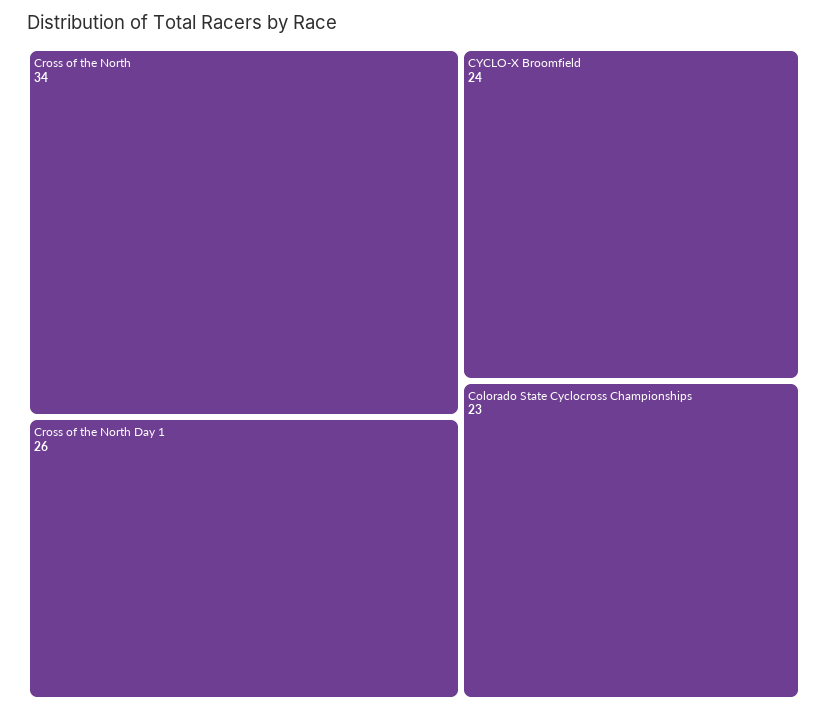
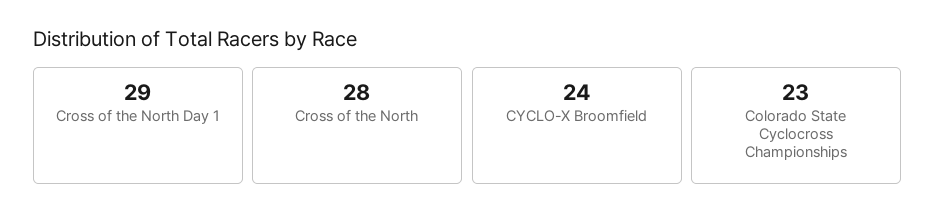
Cross of the North: 34 -> 28
Cross of the North Day 1: 26 -> 29

